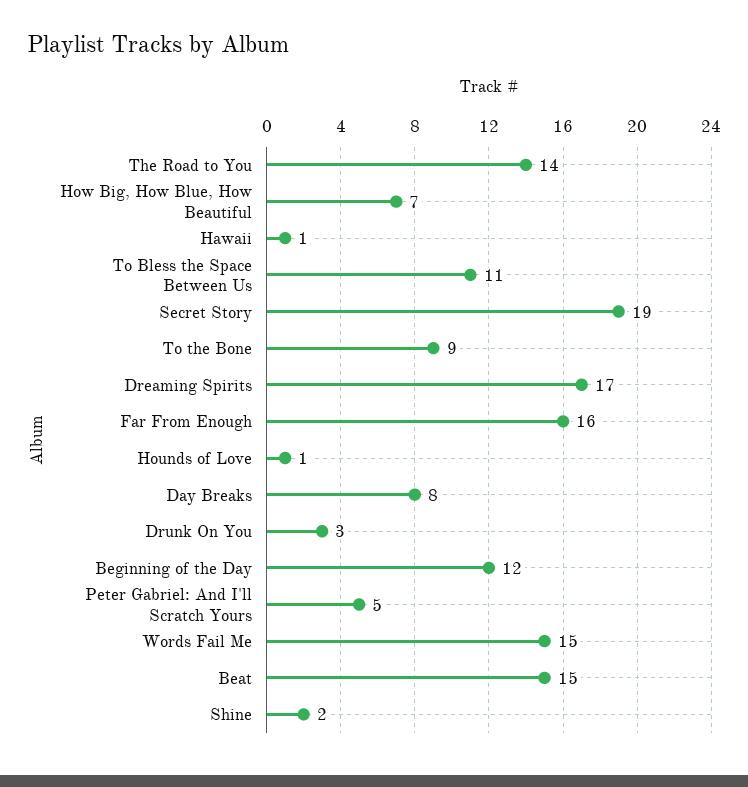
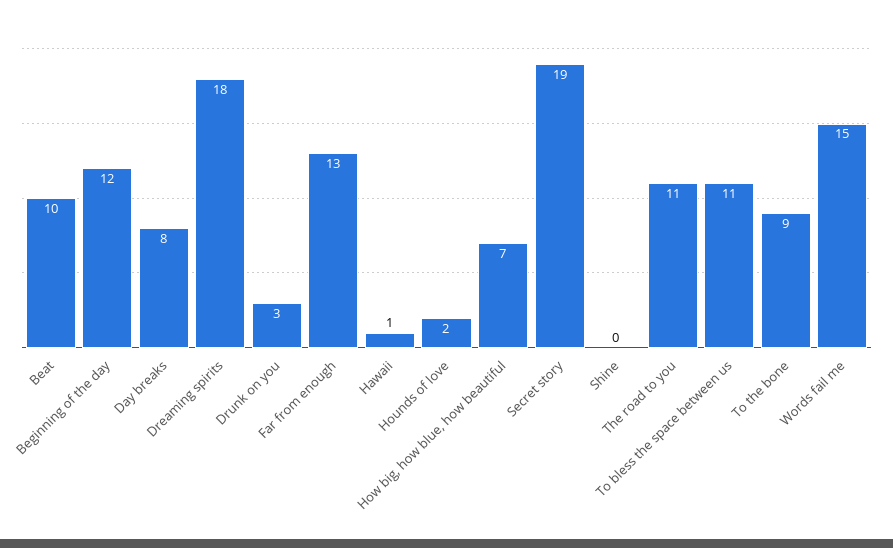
The Road to You: 14 -> 11
Dreaming Spirits: 17 -> 18
Far From Enough: 16 -> 13
Hounds of Love: 1 -> 2
Peter Gabriel: And I'll Scratch Yours: 5 -> none
Beat: 15 -> 10
Shine: 2 -> 0

